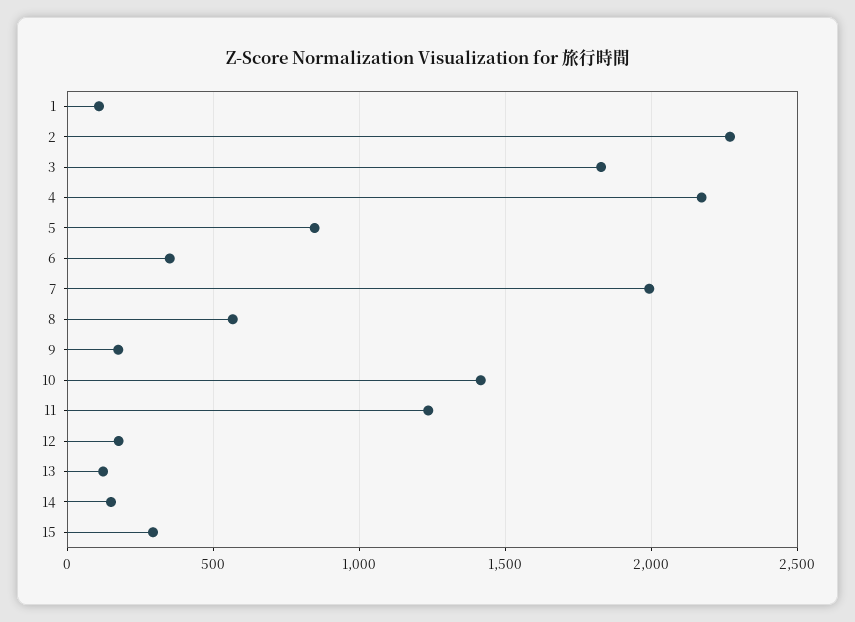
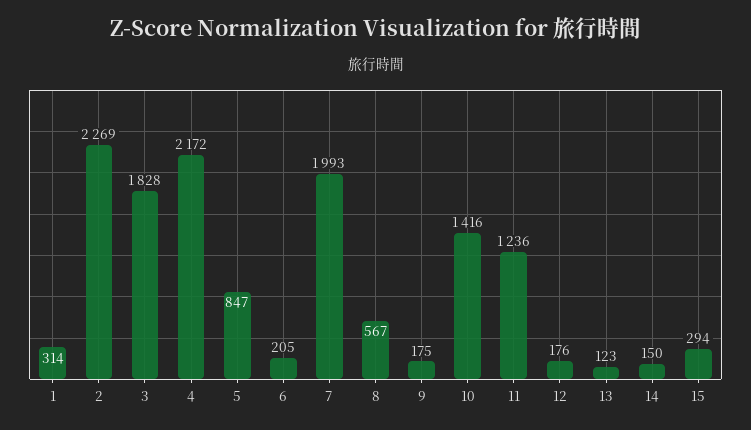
1: 100 -> 314
6: 350 -> 205

